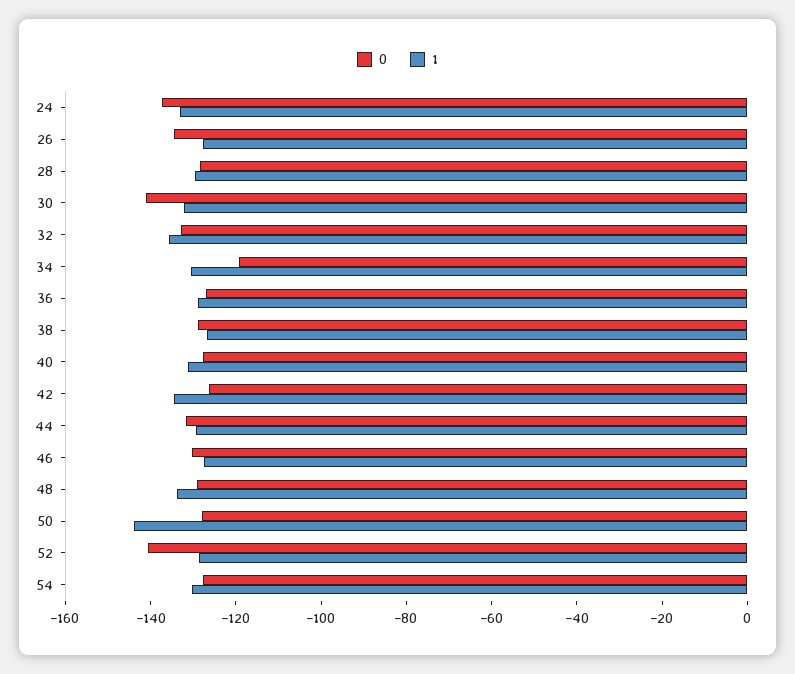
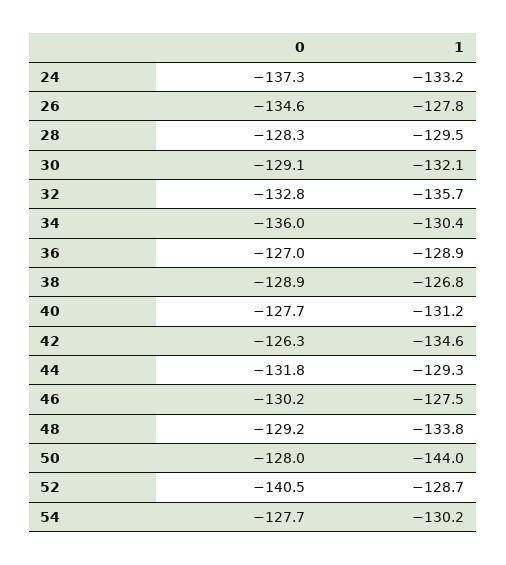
0, 30: -140 -> -129.1
0, 34: -120 -> -136

